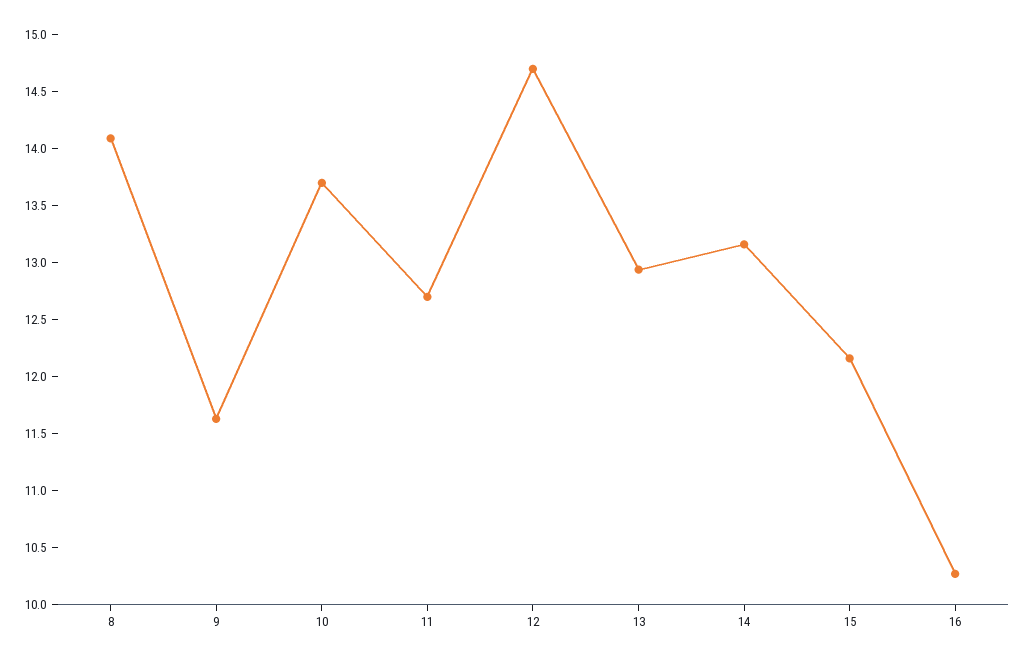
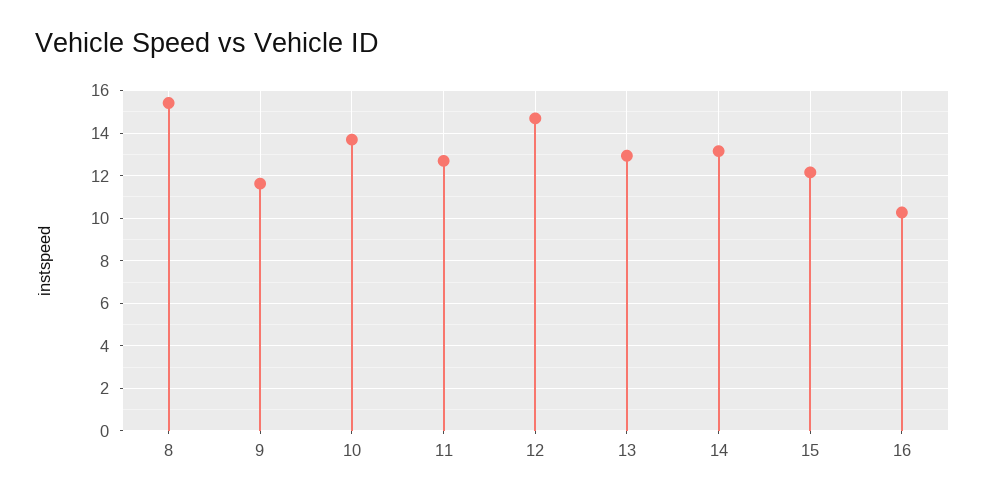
8: 14.1 -> 15.5

